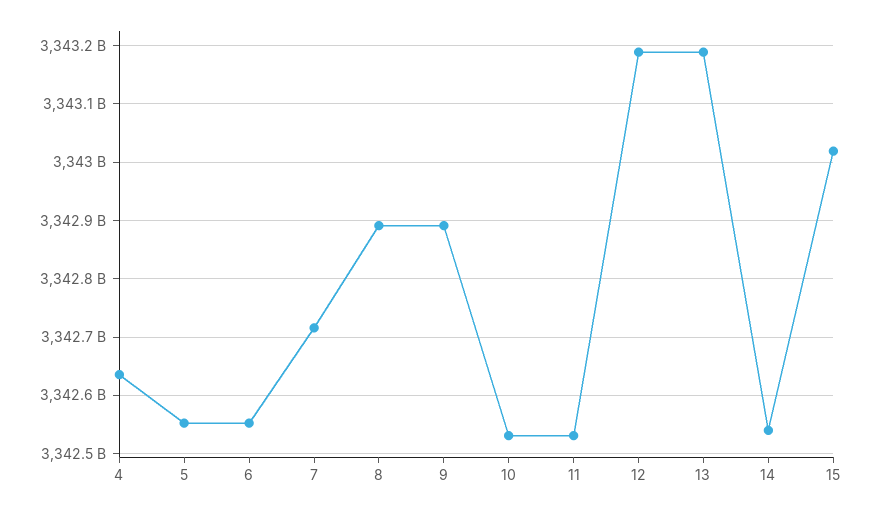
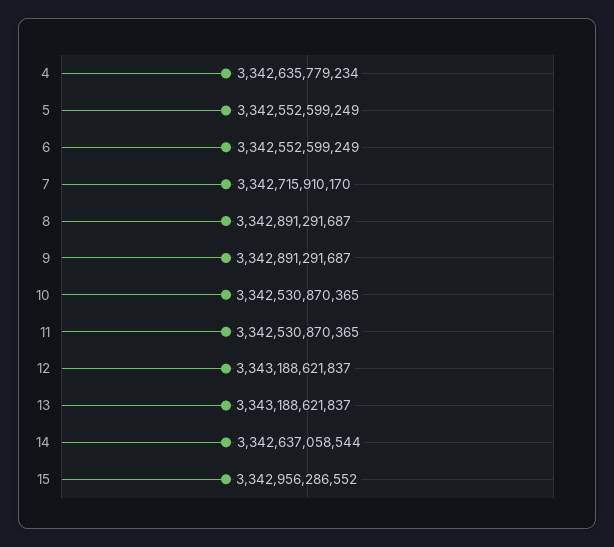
14: 3342540000000 -> 3342637058544
15: 3343020000000 -> 3342956286552

